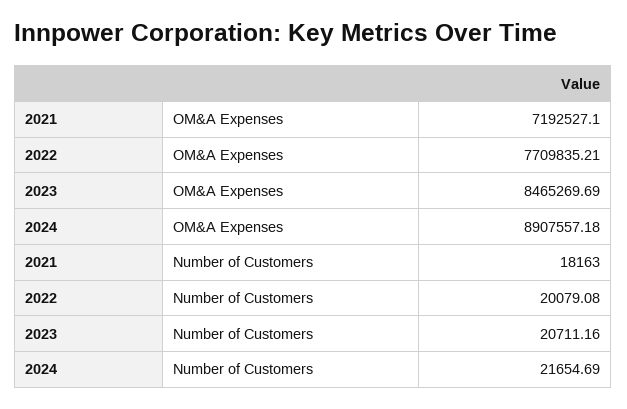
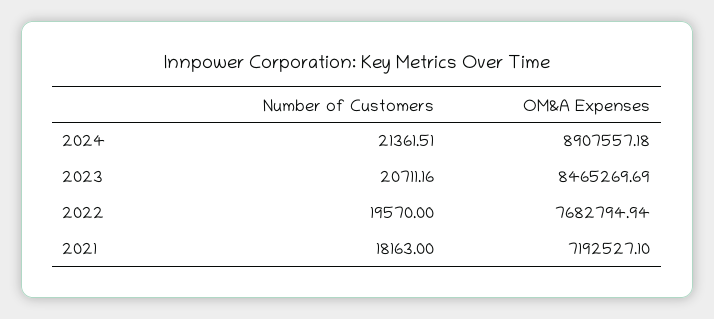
2022, OM&A Expenses: 7709835.21 -> 7682794.94
2022, Number of Customers: 20079.08 -> 19570
2024, Number of Customers: 21654.69 -> 21361.51

